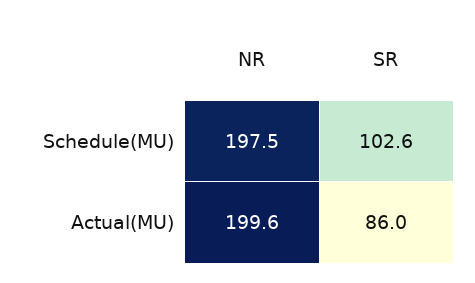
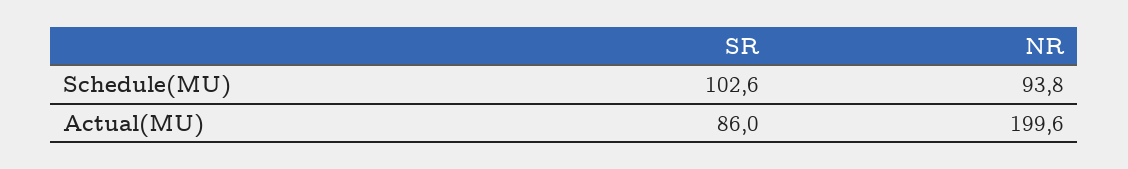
NR, Schedule(MU): 197.5 -> 93.8

